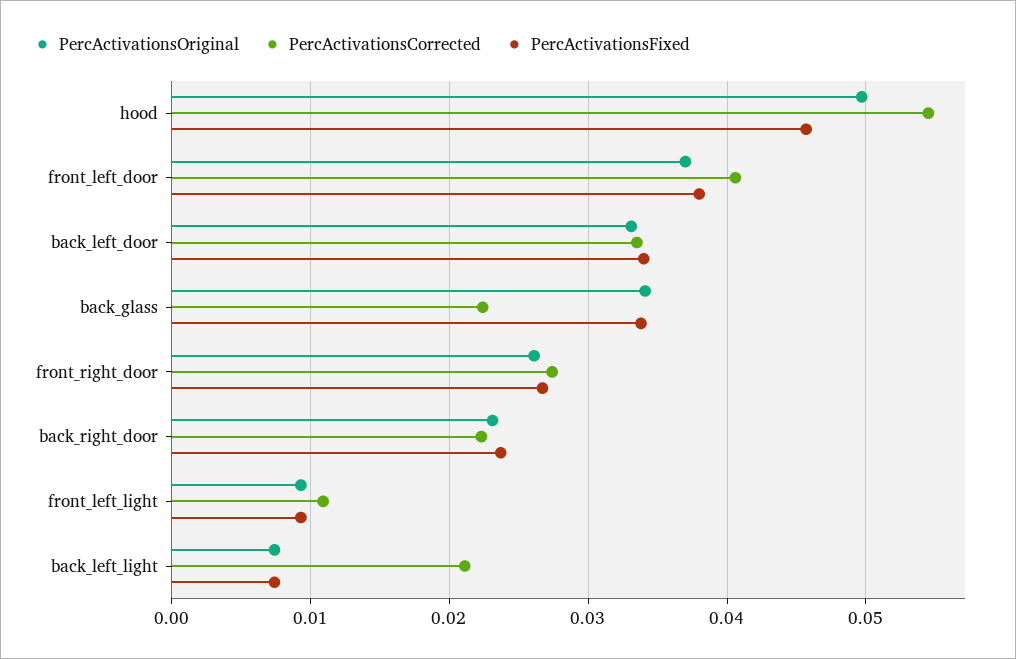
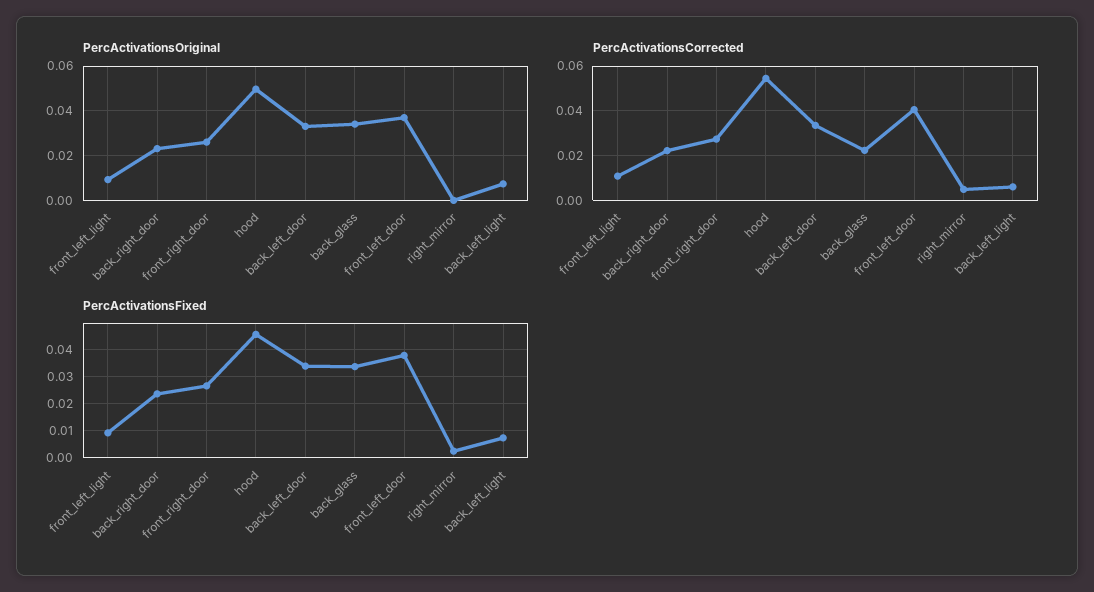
PercActivationsCorrected, back_left_light: 0.021 -> 0.005
PercActivationsOriginal, right_mirror: none -> 0
PercActivationsCorrected, right_mirror: none -> 0.005
PercActivationsFixed, right_mirror: none -> 0.0025

